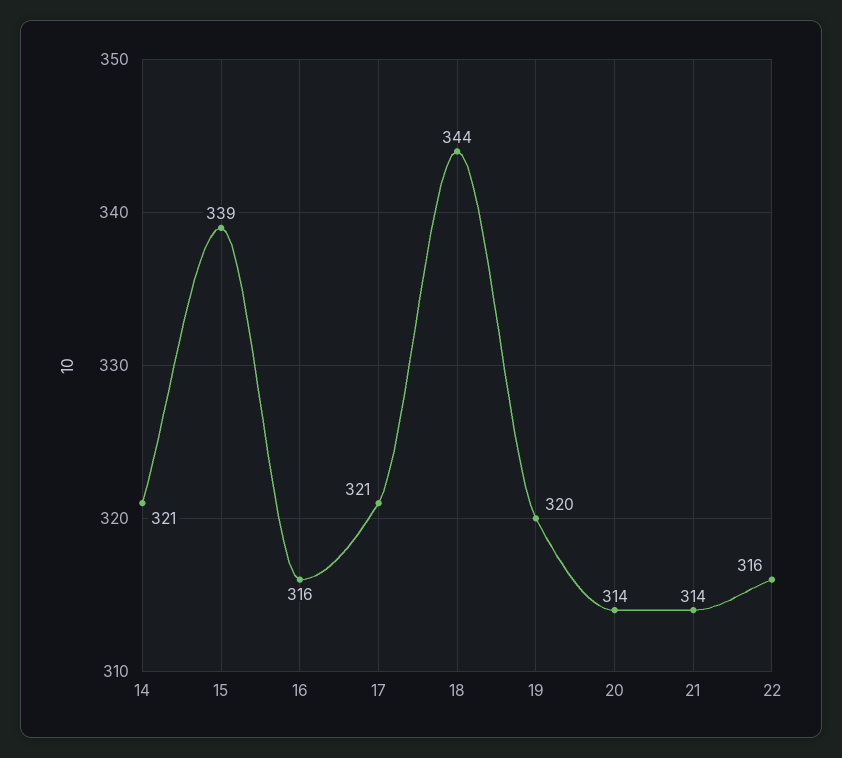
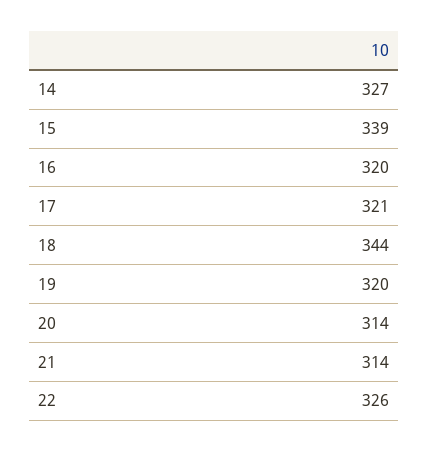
14: 321 -> 327
16: 316 -> 320
22: 316 -> 326

